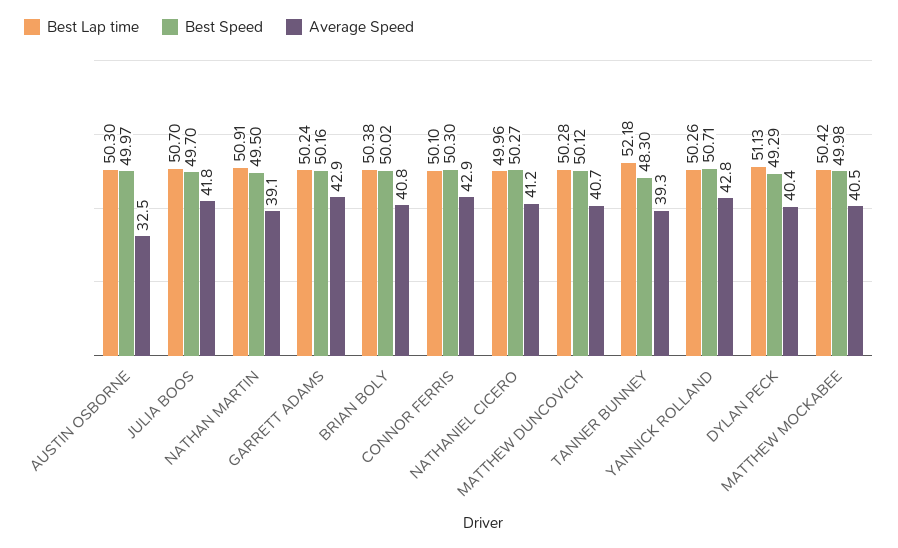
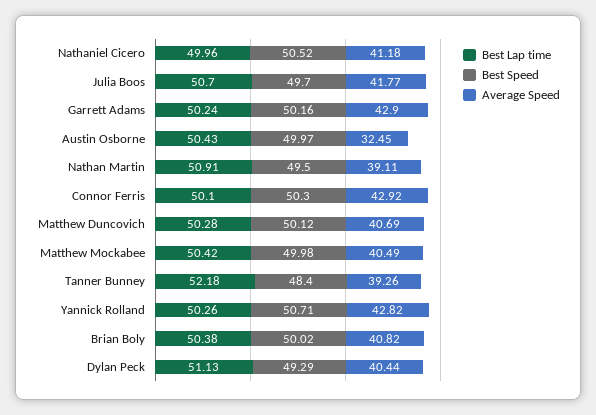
Best Lap time, AUSTIN OSBORNE: 50.3 -> 50.43
Best Speed, NATHANIEL CICERO: 50.27 -> 50.52
Best Speed, TANNER BUNNEY: 48.3 -> 48.4

